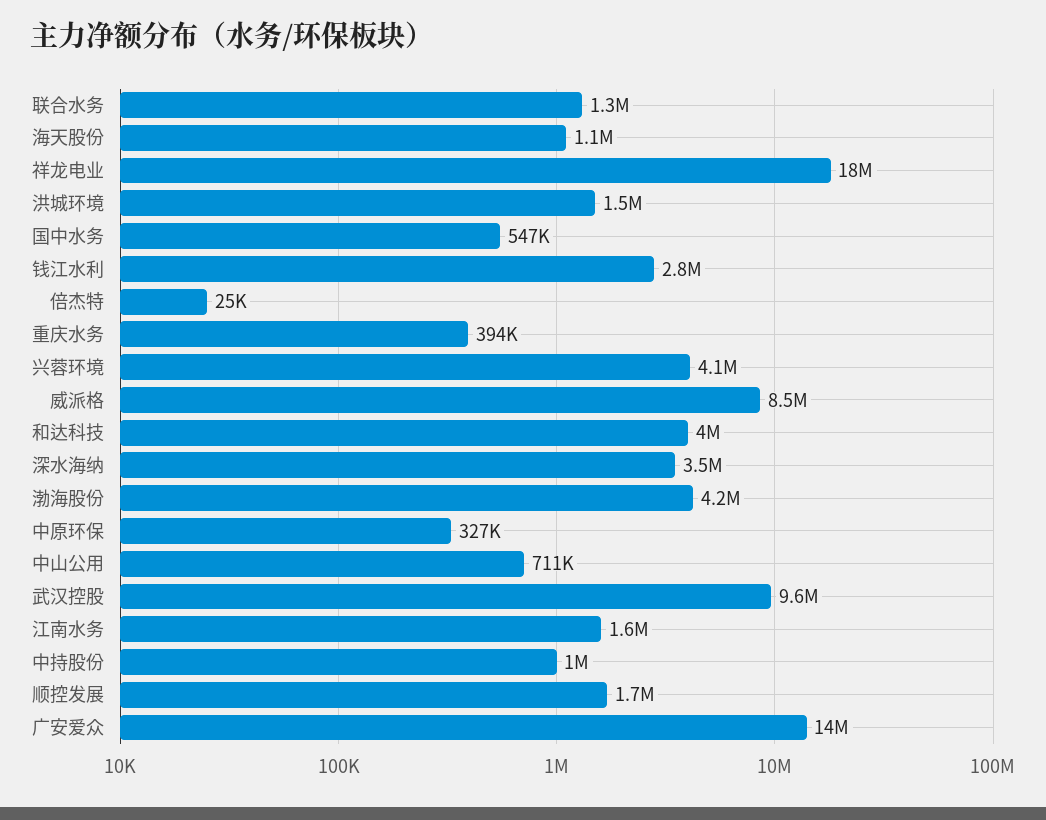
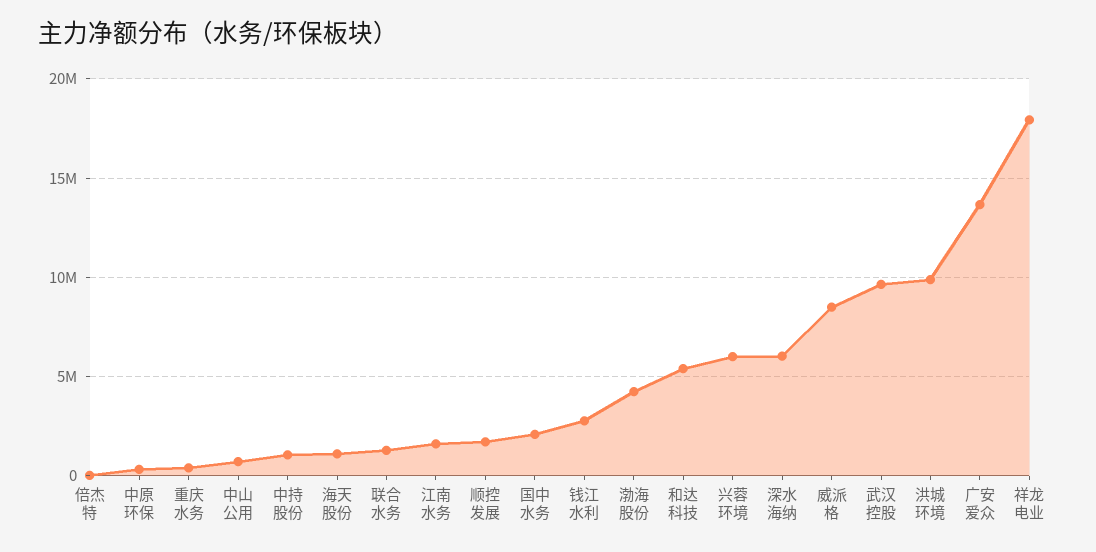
洪城环境: 1500000 -> 10000000
国中水务: 547000 -> 2000000
兴蓉环境: 4100000 -> 6000000
和达科技: 4000000 -> 5500000
深水海纳: 3500000 -> 6000000

